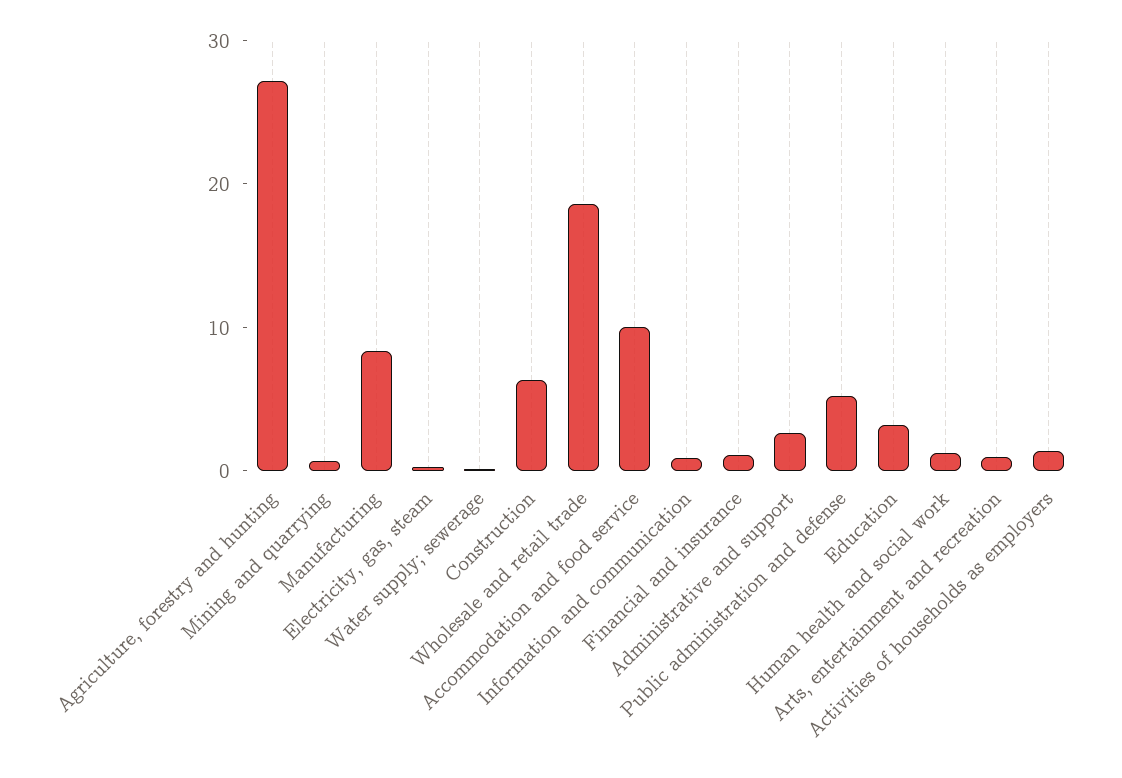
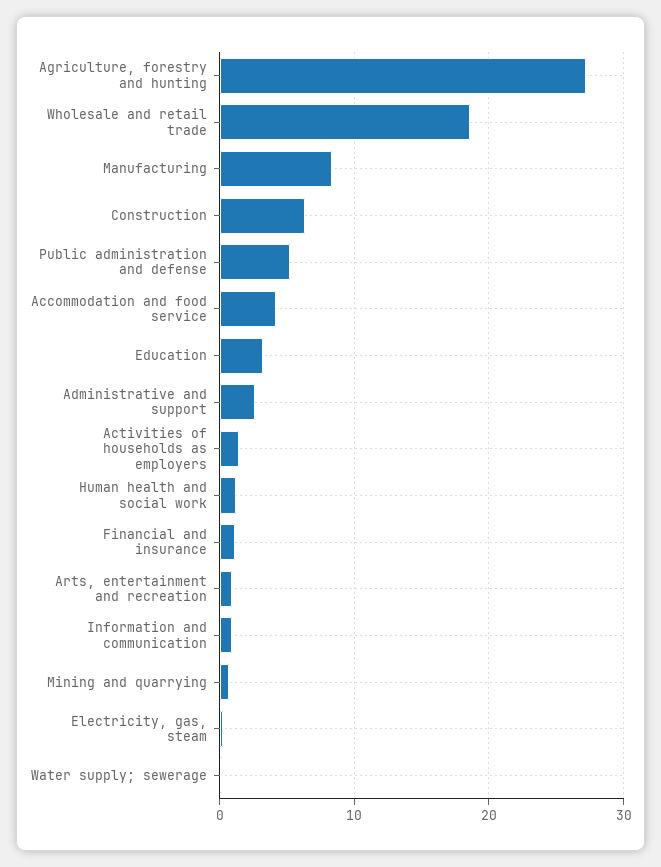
Accommodation and food service: 10 -> 4

